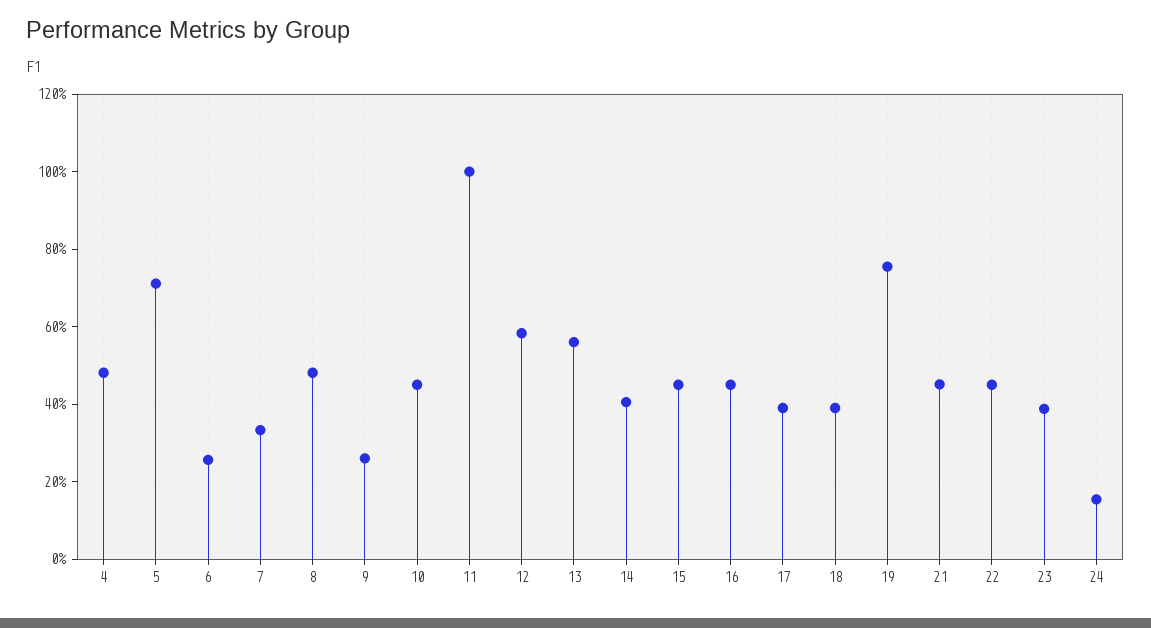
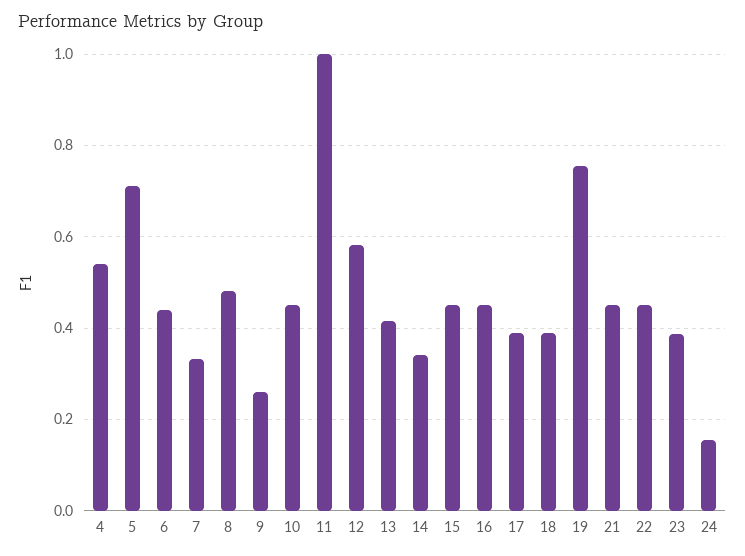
4: 0.48 -> 0.54
6: 0.26 -> 0.44
13: 0.56 -> 0.42
14: 0.4 -> 0.34

